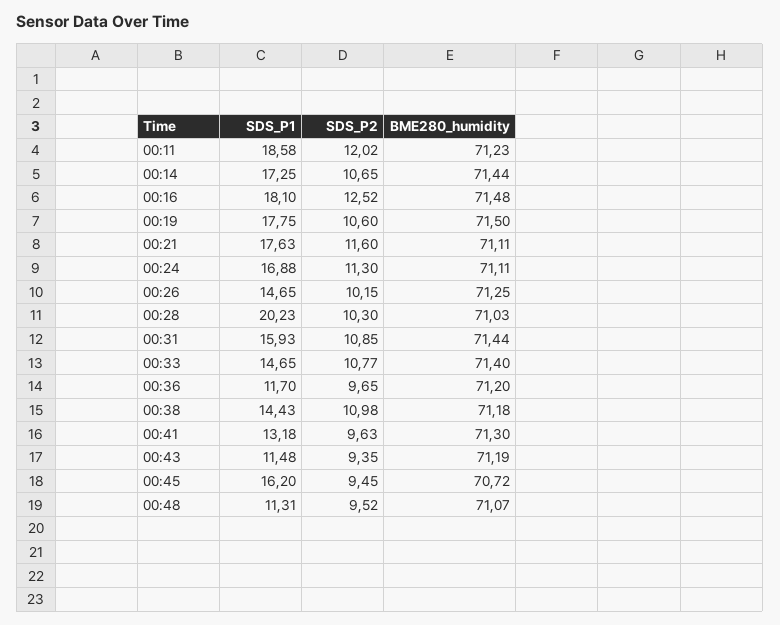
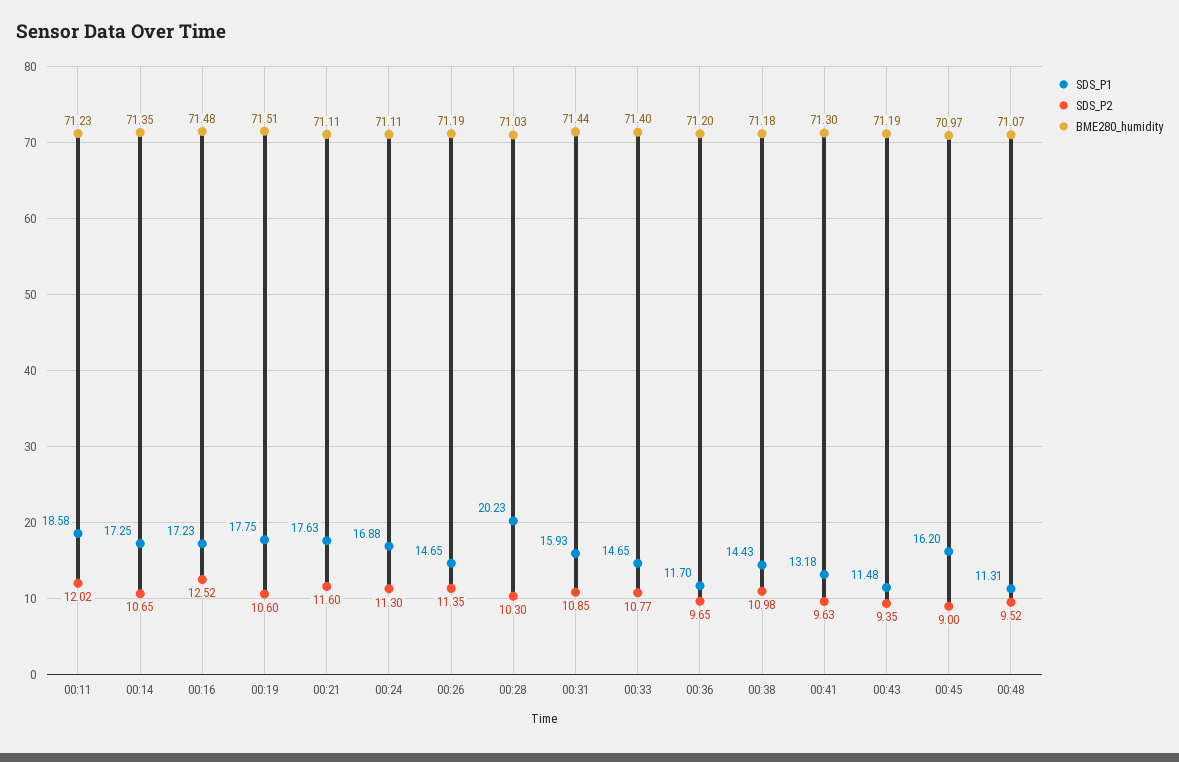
BME280_humidity, 00:14: 71.44 -> 71.35
SDS_P1, 00:16: 18.1 -> 17.23
BME280_humidity, 00:19: 71.5 -> 71.51
SDS_P2, 00:26: 10.15 -> 11.35
BME280_humidity, 00:26: 71.25 -> 71.19
SDS_P2, 00:45: 9.45 -> 9
BME280_humidity, 00:45: 70.72 -> 70.97

